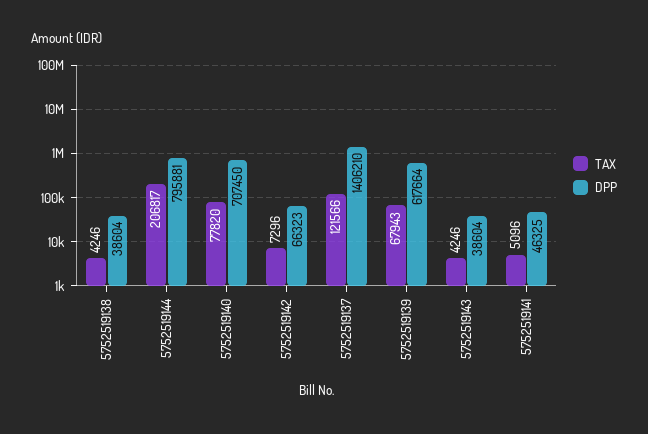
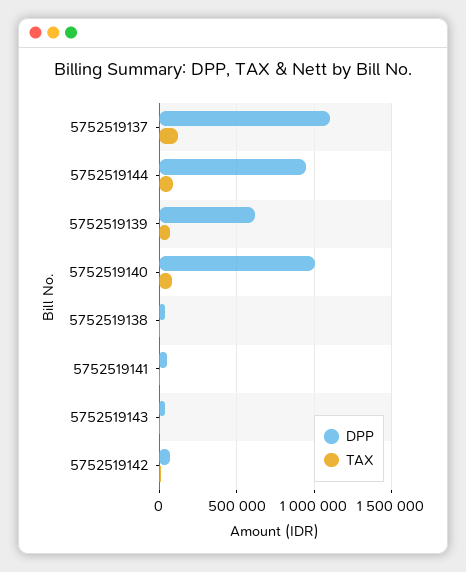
TAX, 5752519144: 206817 -> 100000
DPP, 5752519144: 795881 -> 950000
DPP, 5752519140: 707450 -> 1000000
DPP, 5752519137: 1406210 -> 1100000

